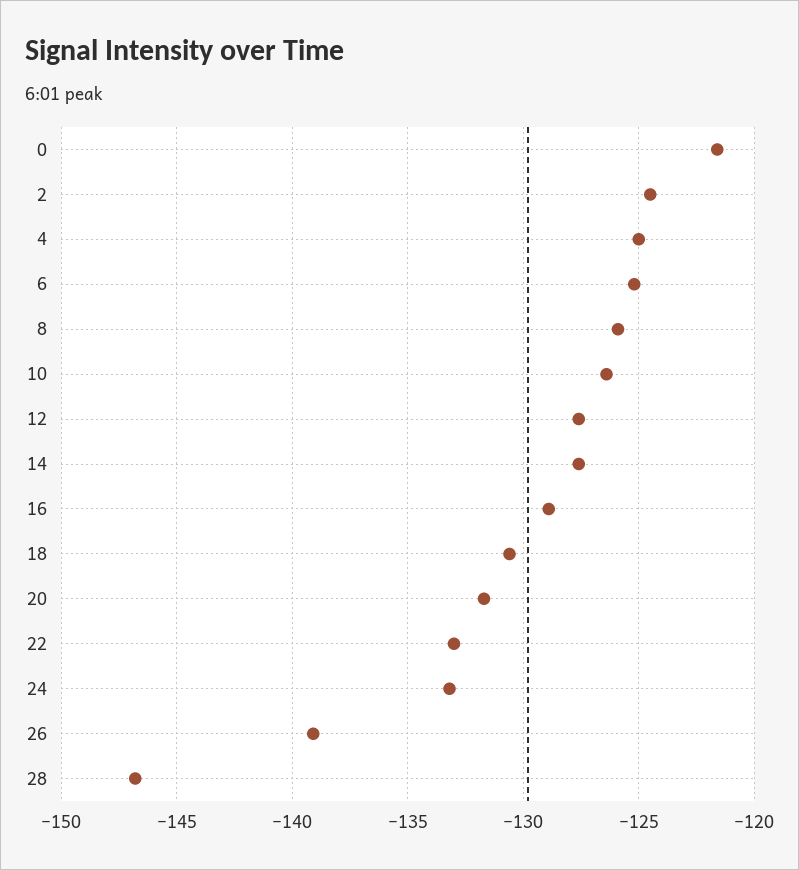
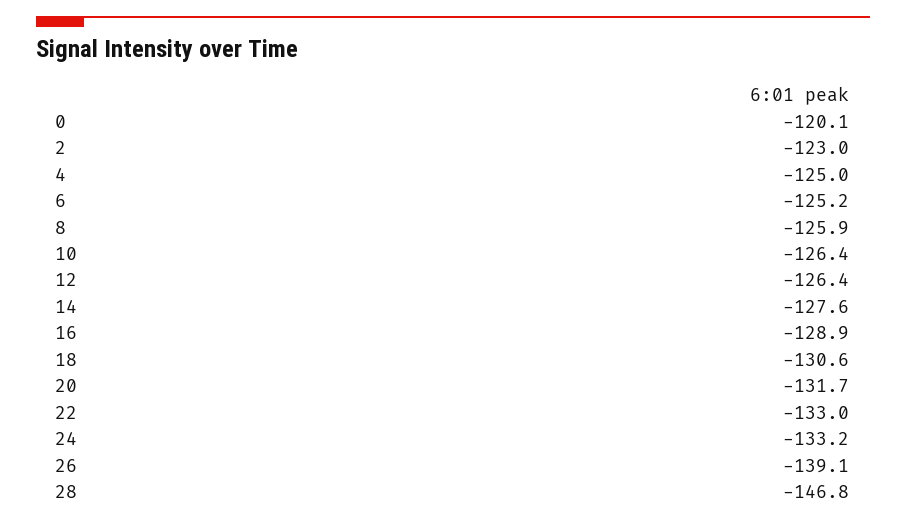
0: -121.5 -> -120.1
2: -124.5 -> -123
12: -127.5 -> -126.4

